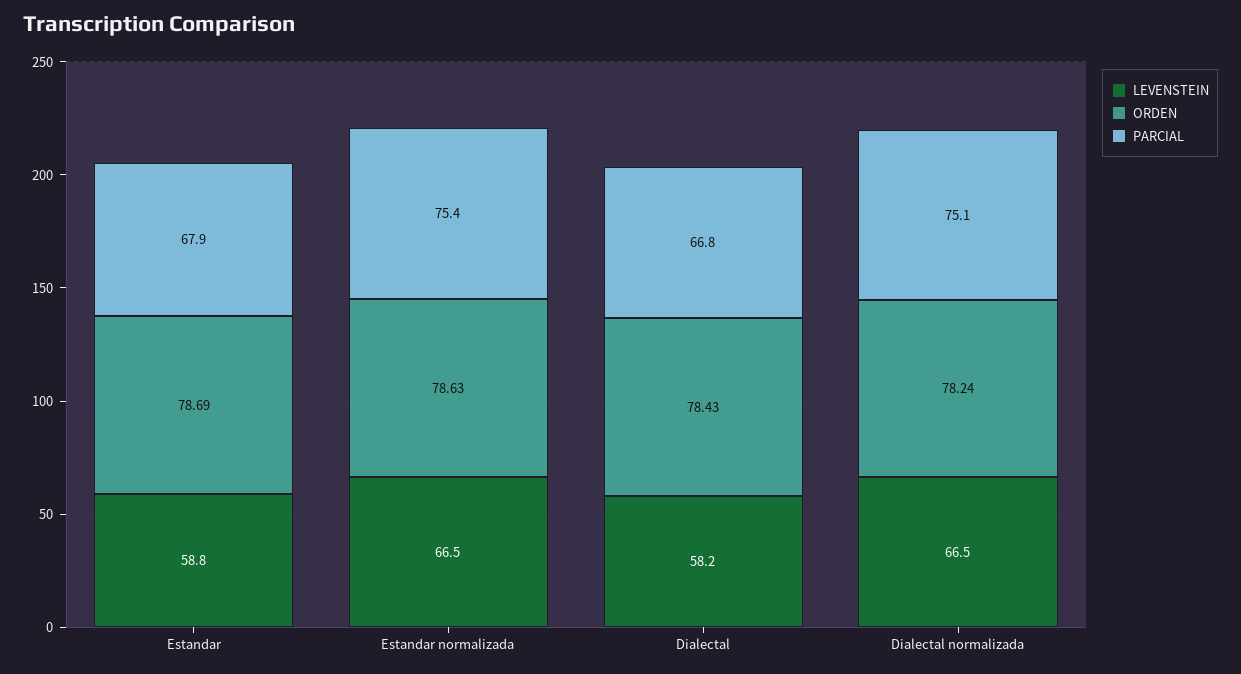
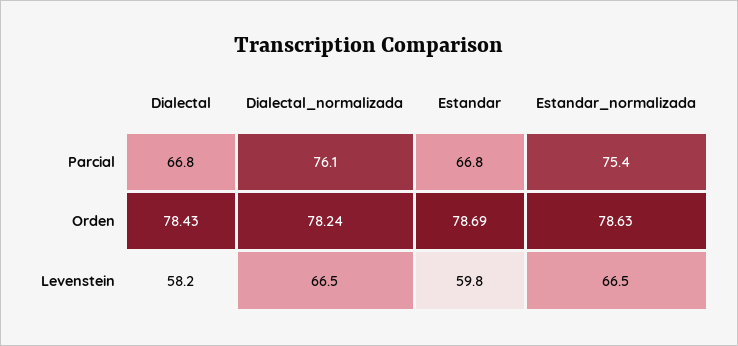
LEVENSTEIN, Estandar: 58.8 -> 59.8
PARCIAL, Estandar: 67.9 -> 66.8
PARCIAL, Dialectal normalizada: 75.1 -> 76.1

